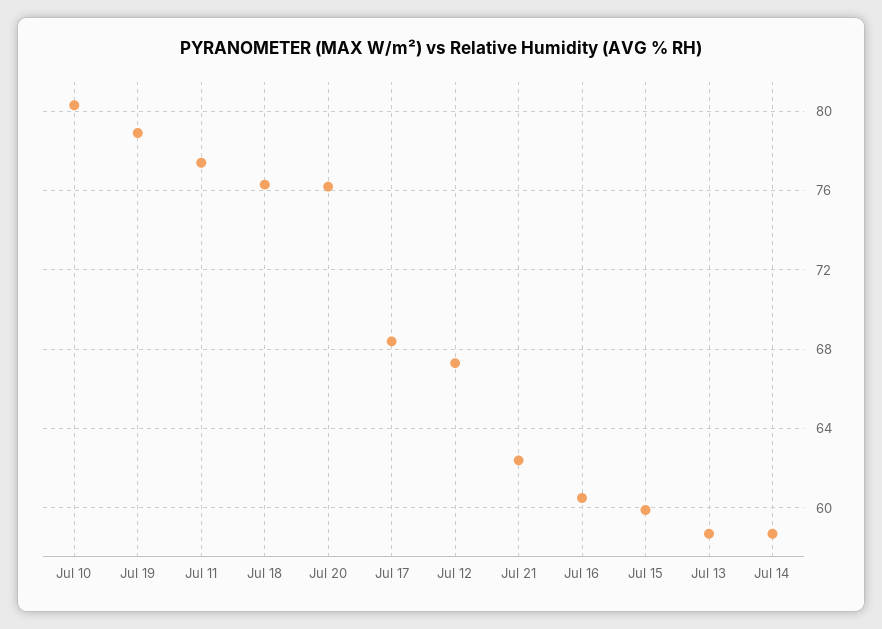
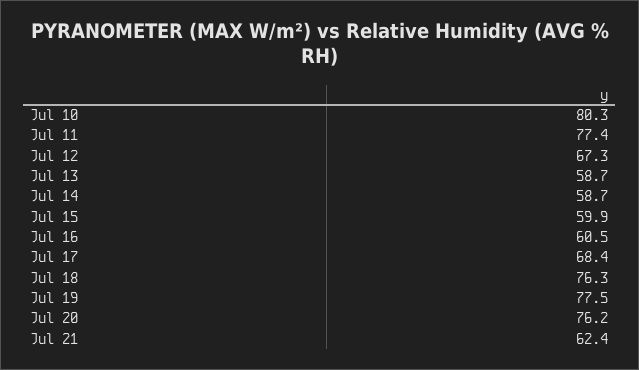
Jul 19: 79 -> 77.5

